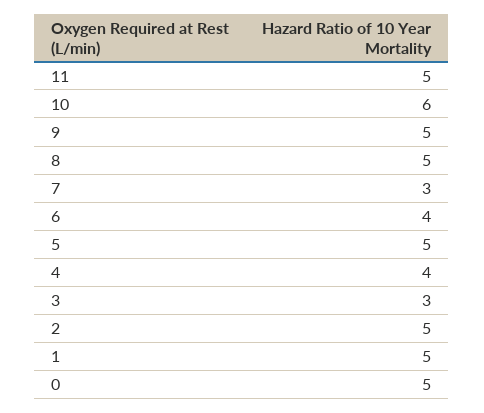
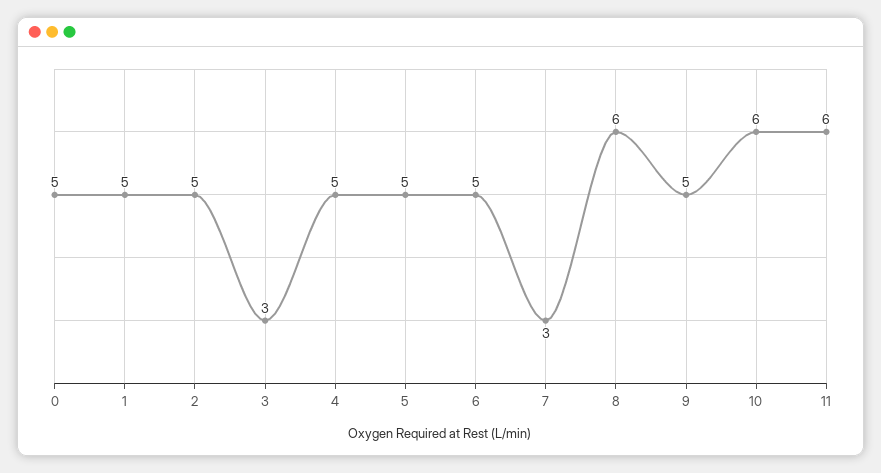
11: 5 -> 6
8: 5 -> 6
6: 4 -> 5
4: 4 -> 5

